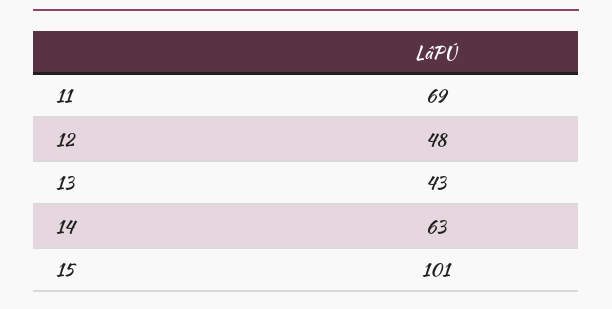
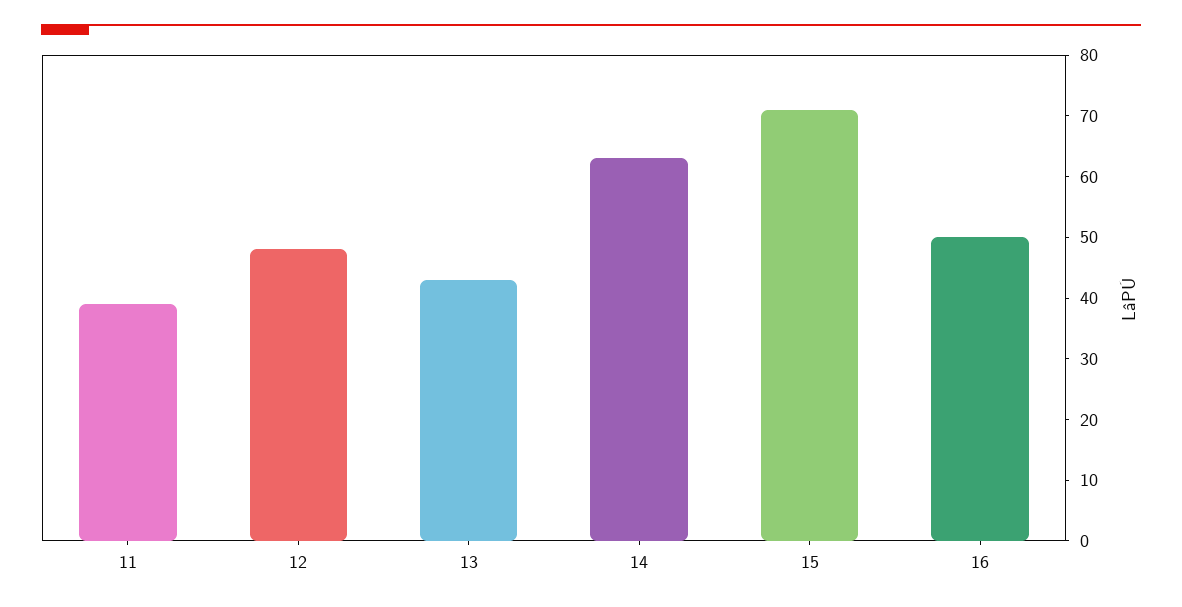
11: 69 -> 40
15: 101 -> 70
16: none -> 50

